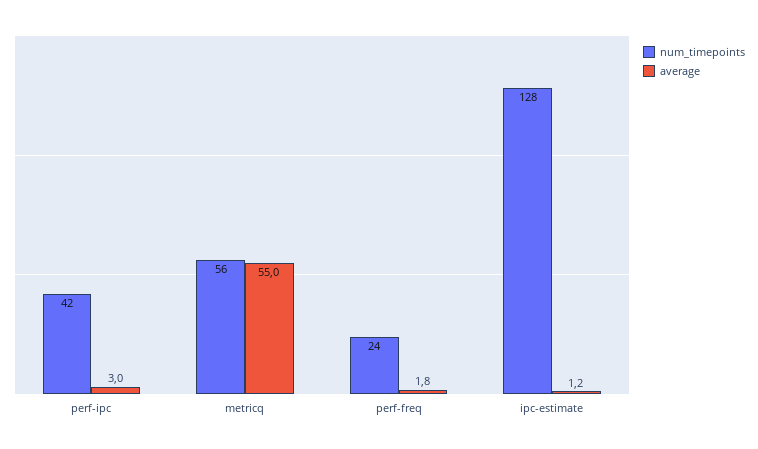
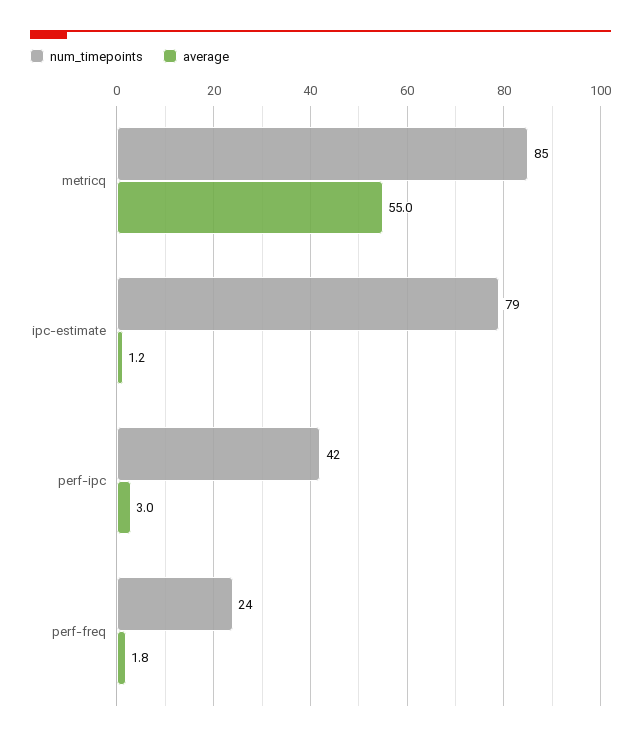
num_timepoints, metricq: 56 -> 85
num_timepoints, ipc-estimate: 128 -> 79

